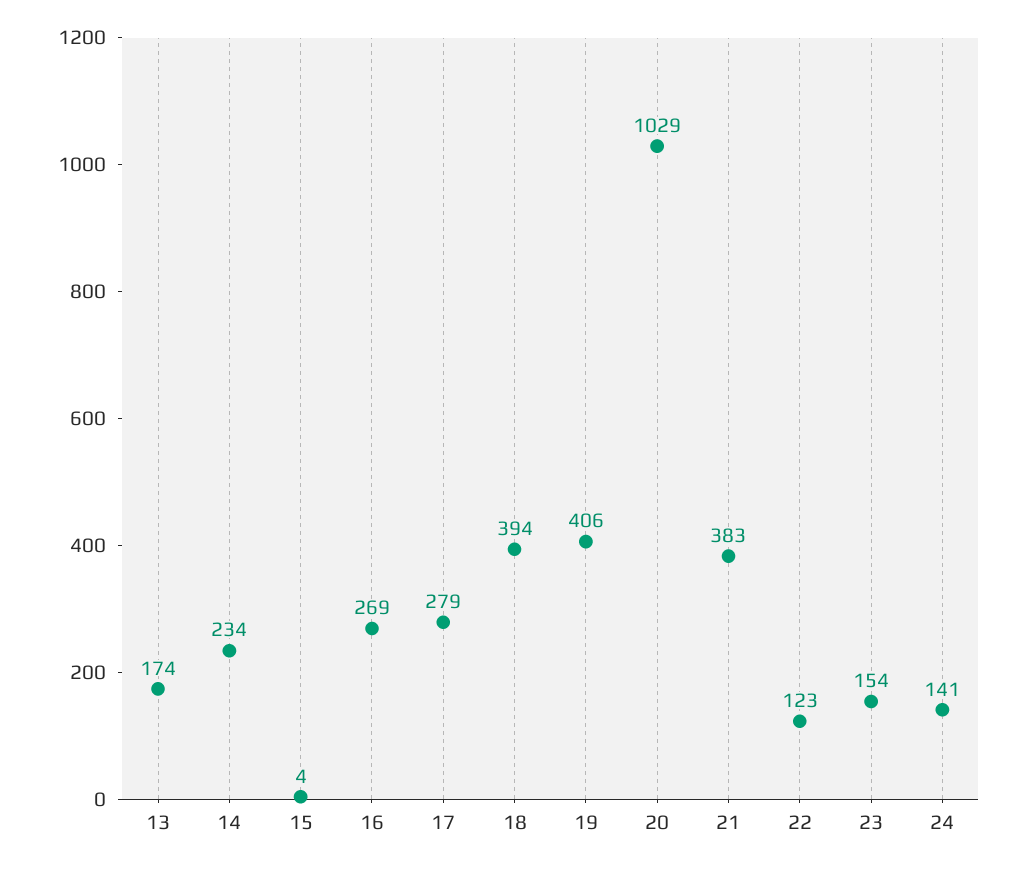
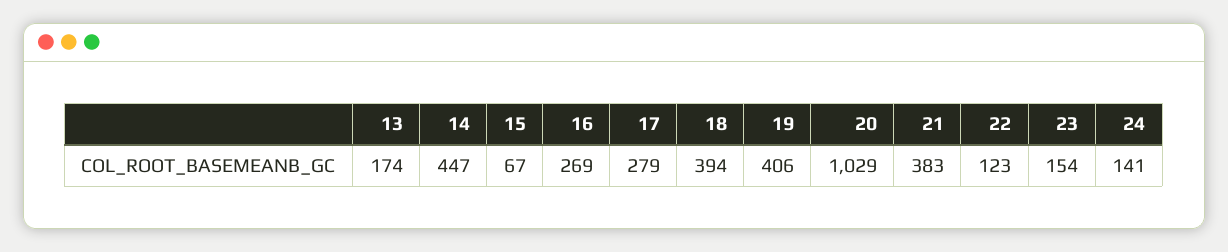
14: 234 -> 447
15: 4 -> 67

